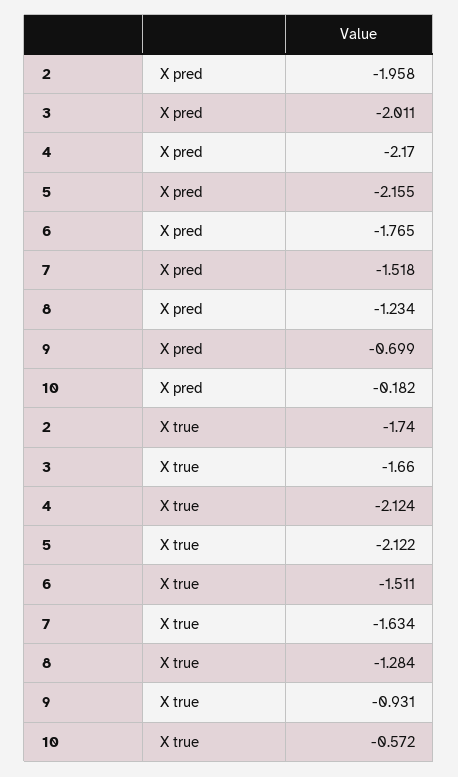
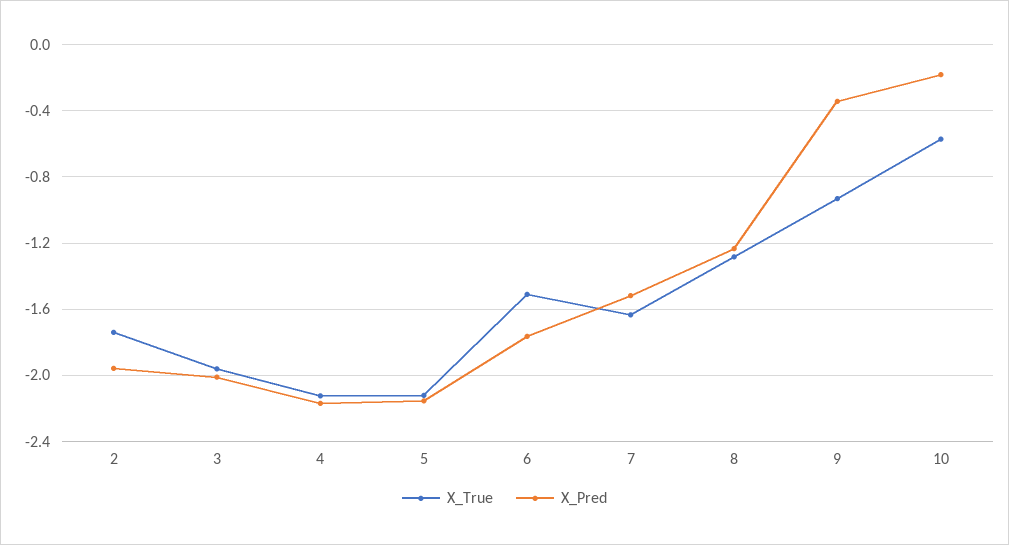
X pred, 9: -0.699 -> -0.35
X true, 3: -1.66 -> -1.95

